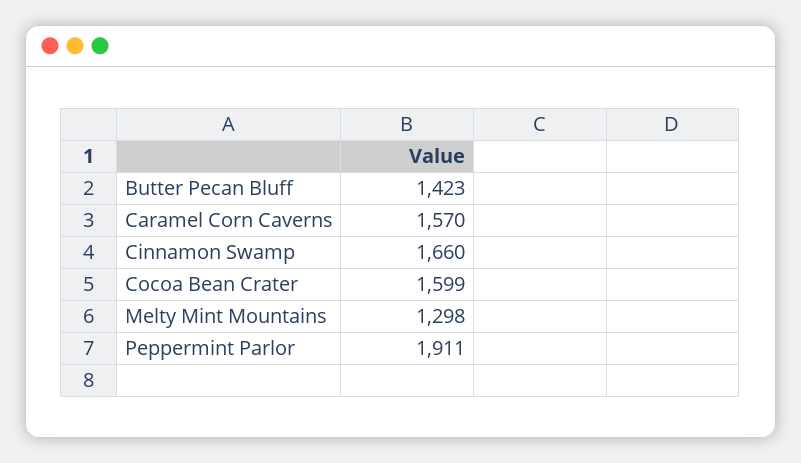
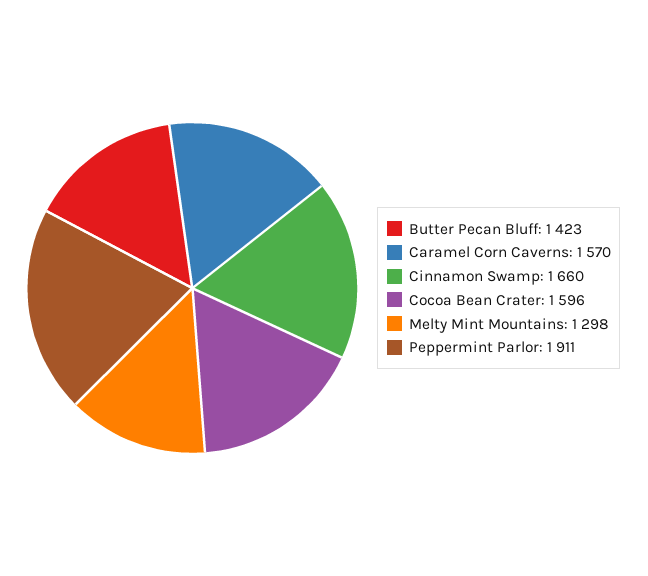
Cocoa Bean Crater: 1599 -> 1596

